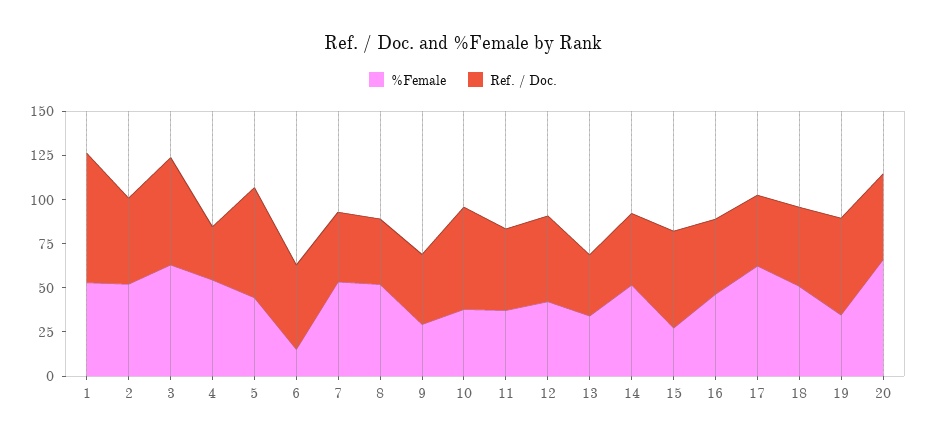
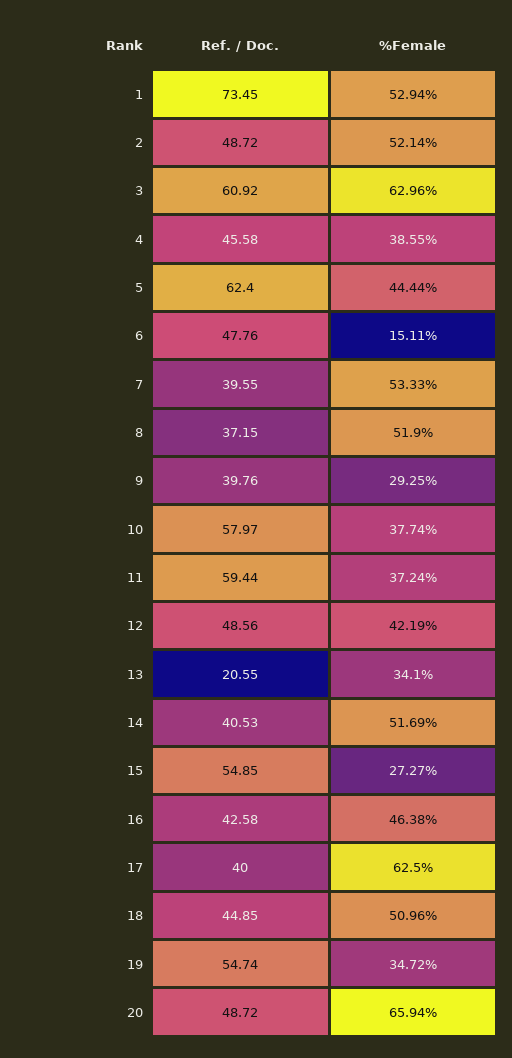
%Female, 4: 55 -> 38.55
Ref. / Doc., 4: 30 -> 45.58
Ref. / Doc., 11: 45 -> 59.44
Ref. / Doc., 13: 35 -> 20.55

